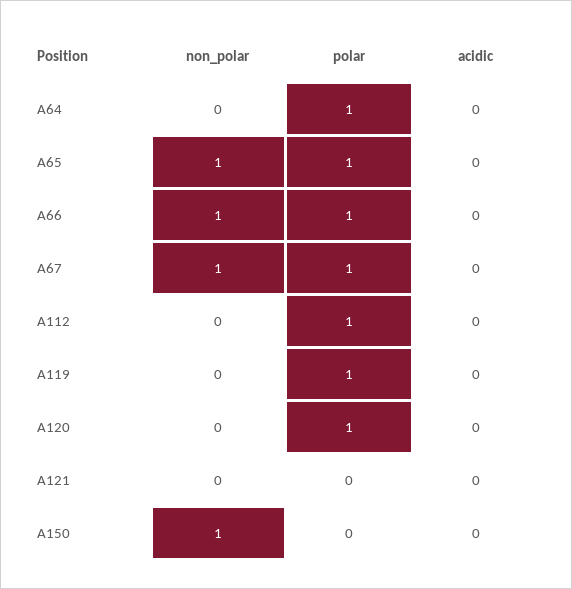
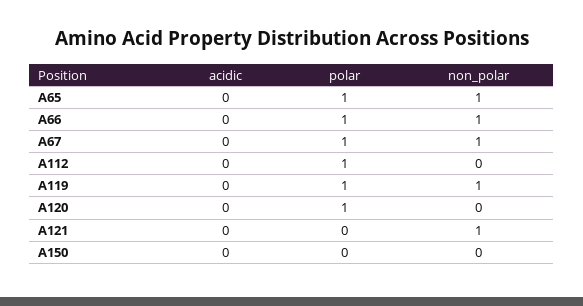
non_polar, A64: 0 -> none
polar, A64: 1 -> none
acidic, A64: 0 -> none
non_polar, A119: 0 -> 1
non_polar, A121: 0 -> 1
non_polar, A150: 1 -> 0

